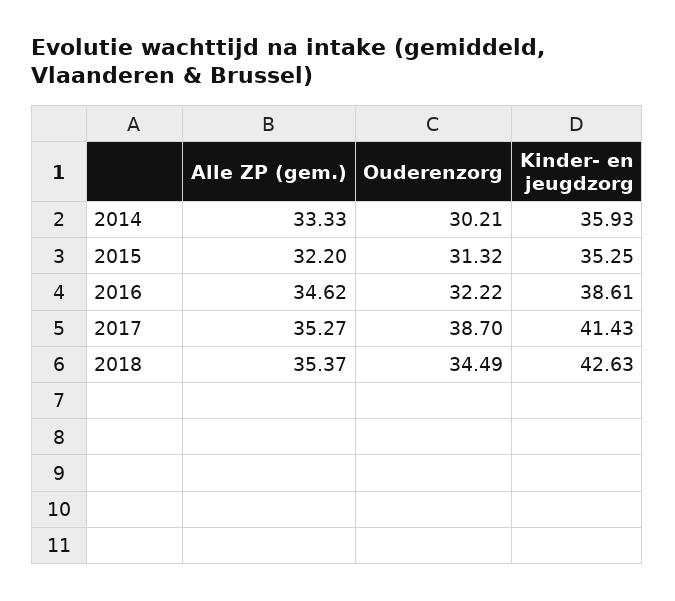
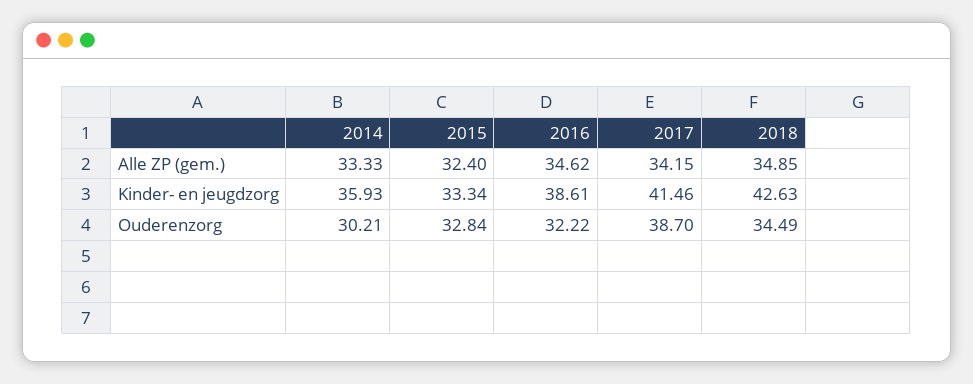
Alle ZP (gem.), 2015: 32.2 -> 32.4
Ouderenzorg, 2015: 31.32 -> 32.84
Kinder- en jeugdzorg, 2015: 35.25 -> 33.34
Alle ZP (gem.), 2017: 35.27 -> 34.15
Kinder- en jeugdzorg, 2017: 41.43 -> 41.46
Alle ZP (gem.), 2018: 35.37 -> 34.85

